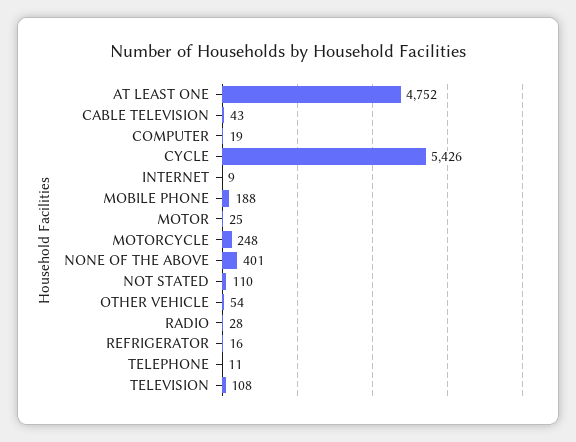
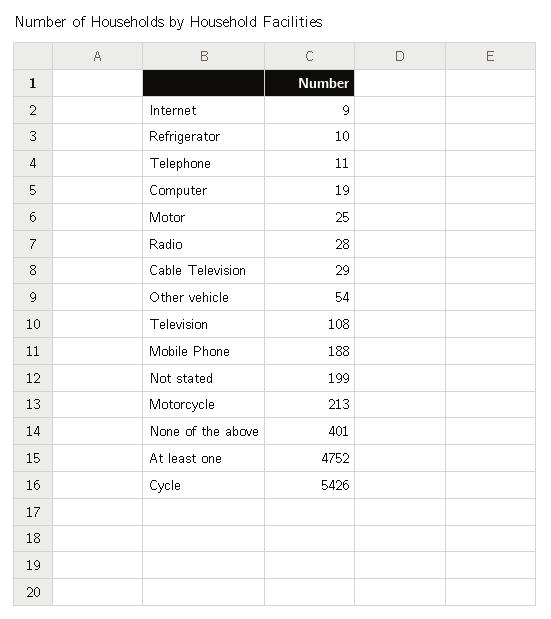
CABLE TELEVISION: 43 -> 29
MOTORCYCLE: 248 -> 213
NOT STATED: 110 -> 199
REFRIGERATOR: 16 -> 10

